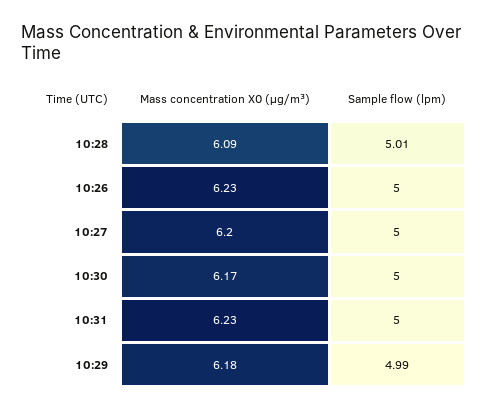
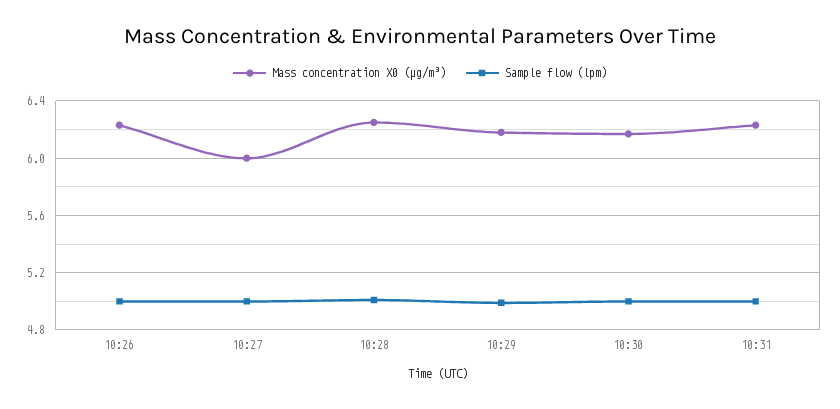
Mass concentration X0 (μg/m³), 10:28: 6.09 -> 6.25
Mass concentration X0 (μg/m³), 10:27: 6.2 -> 6

